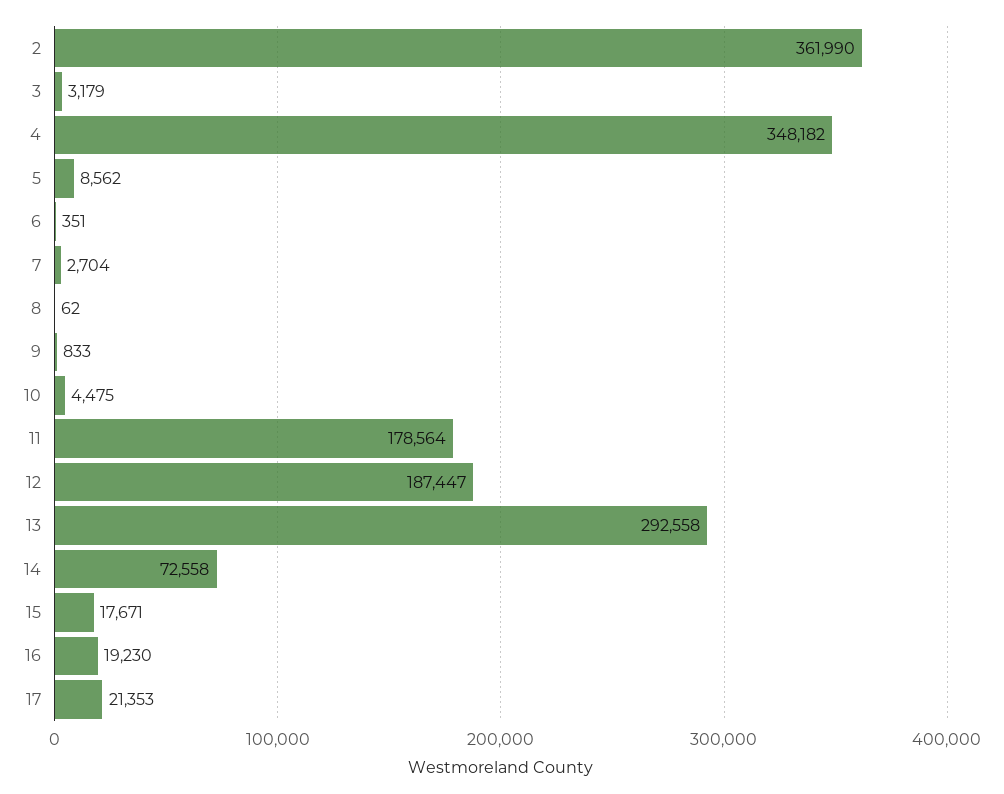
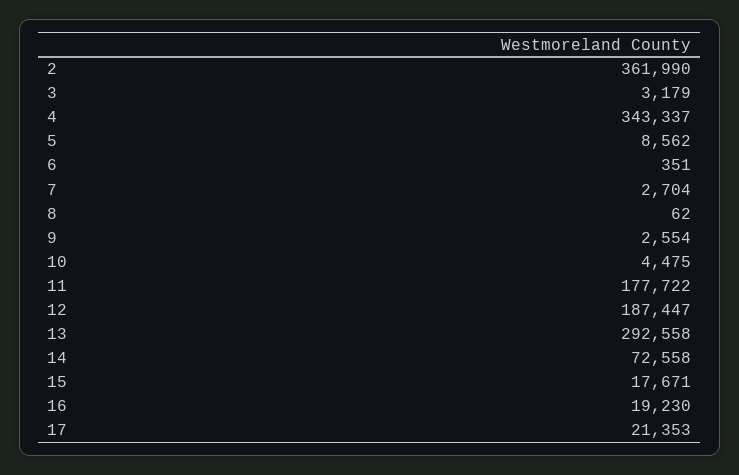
4: 348182 -> 343337
9: 833 -> 2554
11: 178564 -> 177722

